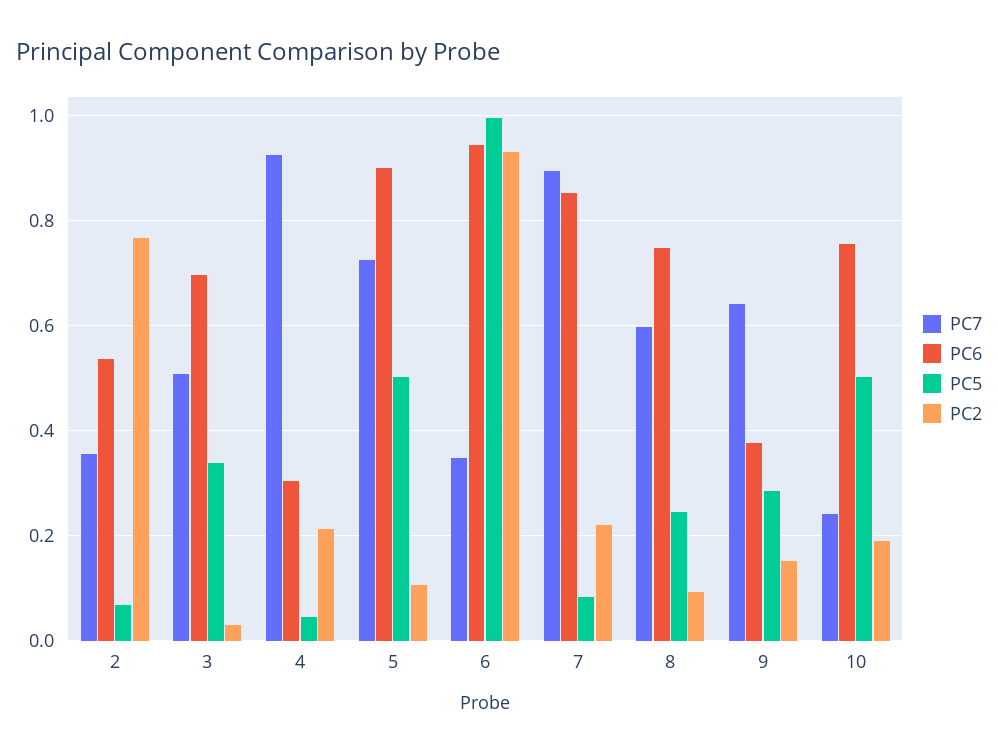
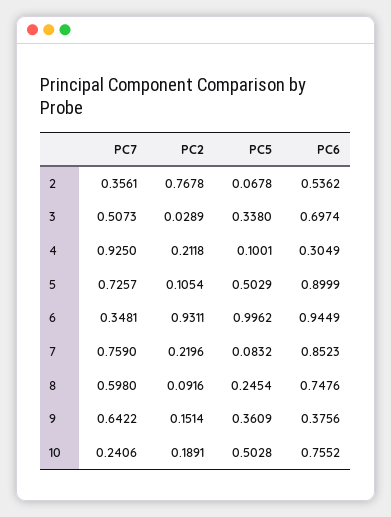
PC5, 4: 0.04 -> 0.1001
PC7, 7: 0.9 -> 0.759
PC5, 9: 0.28 -> 0.3609

